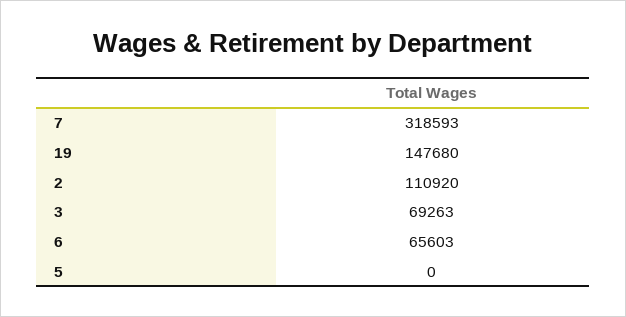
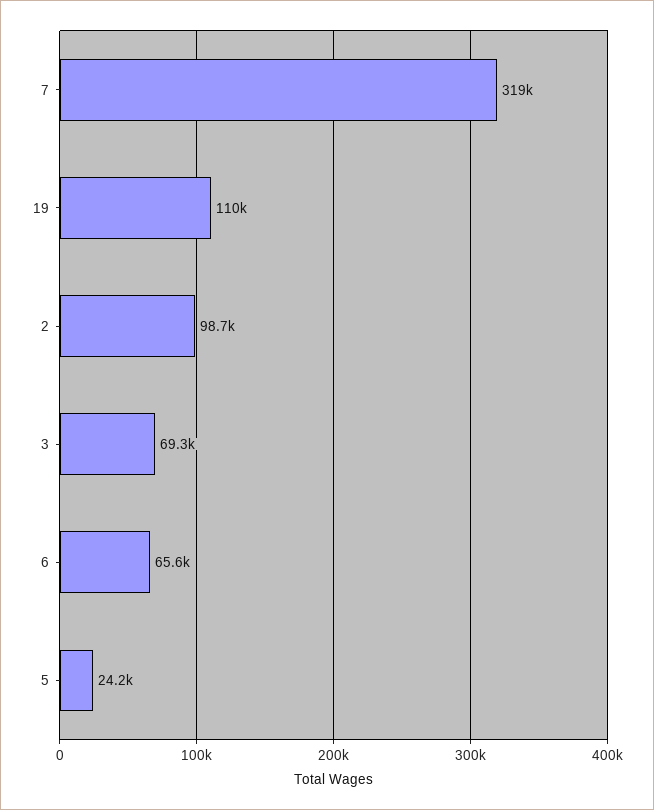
19: 147680 -> 110000
2: 110920 -> 98700
5: 0 -> 24200

